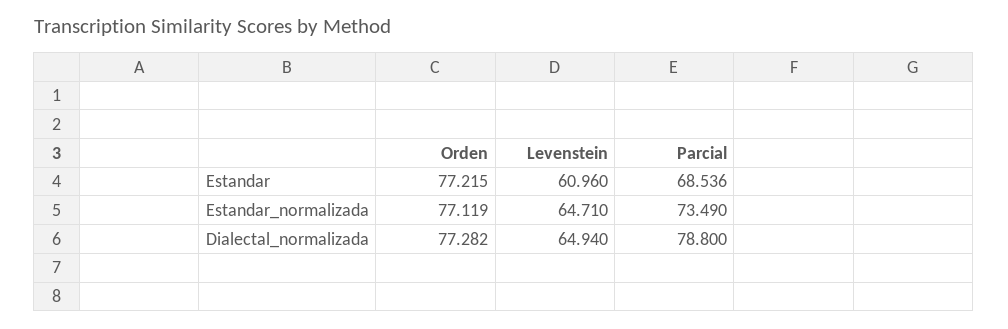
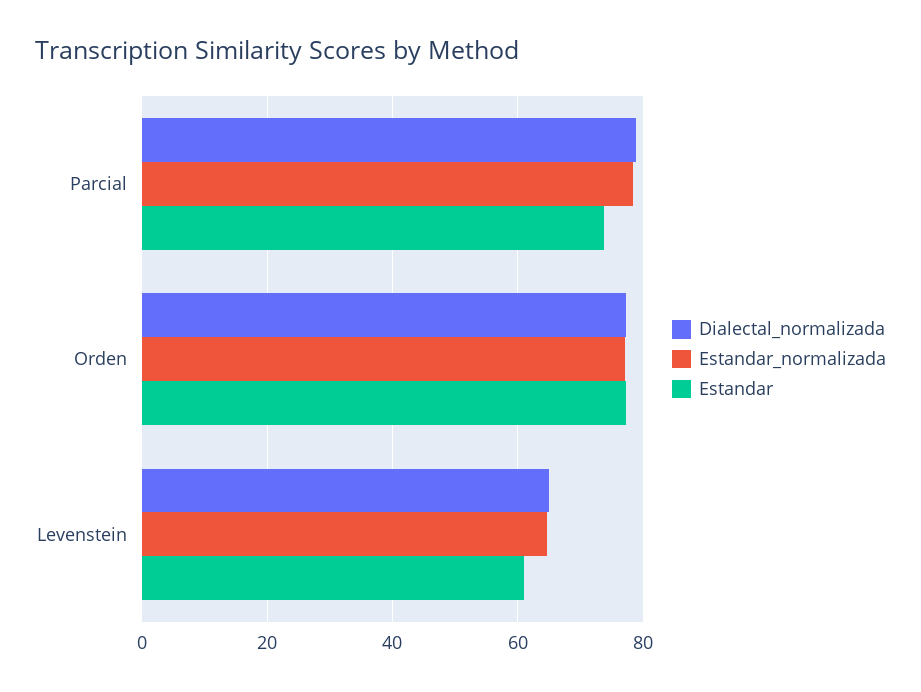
Estandar, Parcial: 68.536 -> 74
Estandar_normalizada, Parcial: 73.49 -> 78

